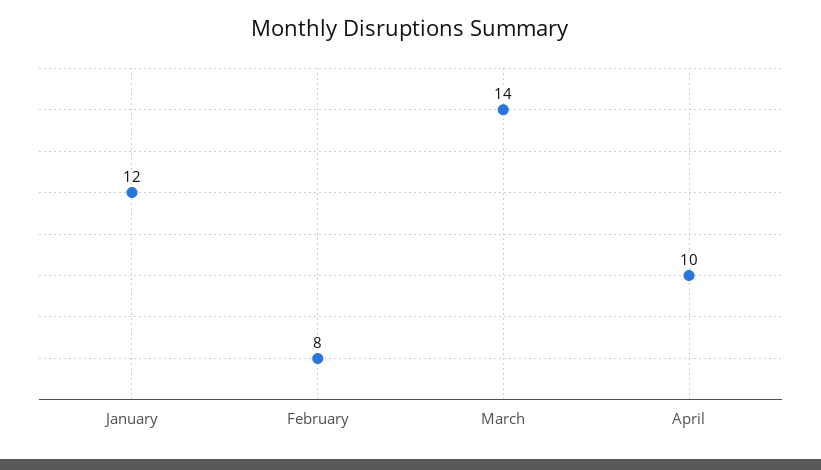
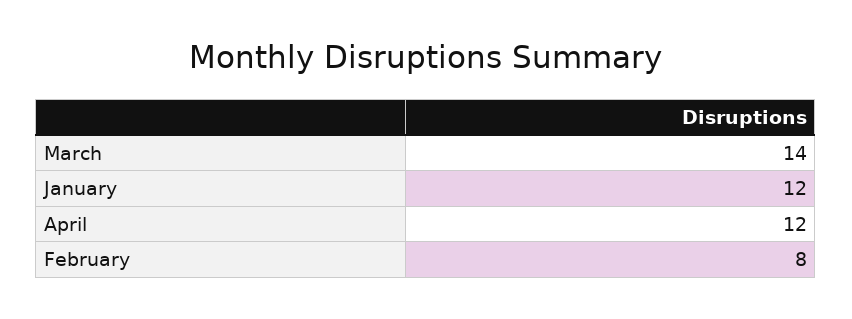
April: 10 -> 12

